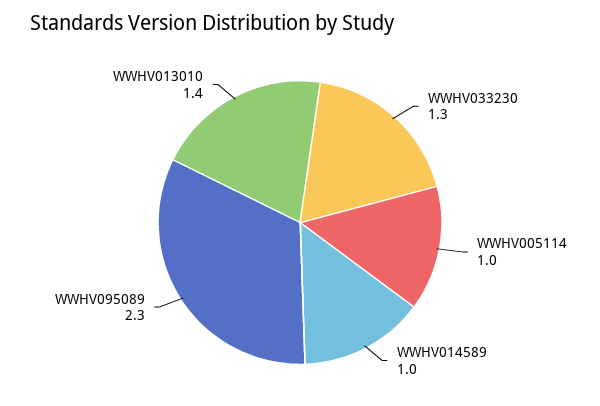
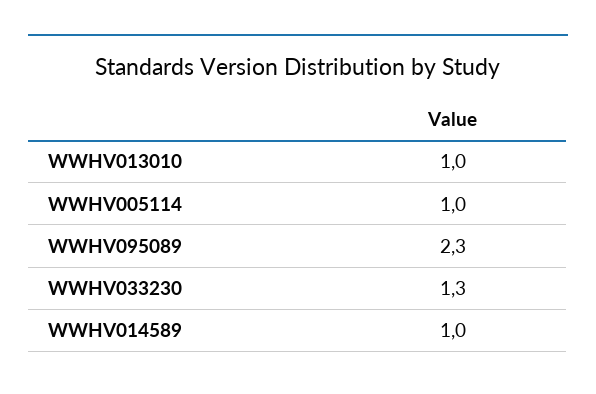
WWHV013010: 1.4 -> 1

